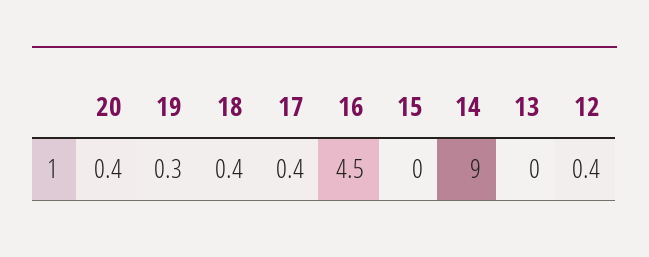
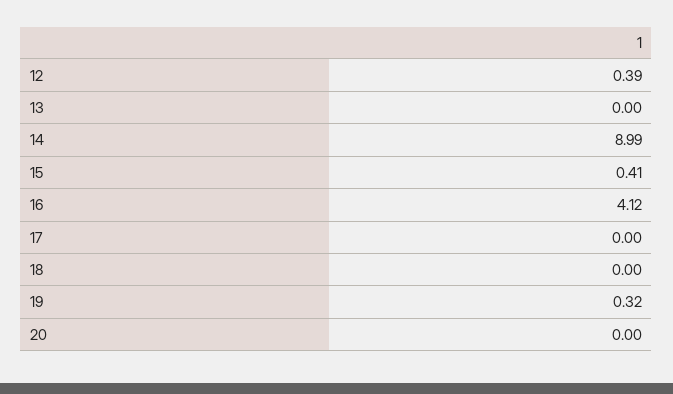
20: 0.4 -> 0
18: 0.4 -> 0
17: 0.4 -> 0
16: 4.5 -> 4.12
15: 0 -> 0.41

